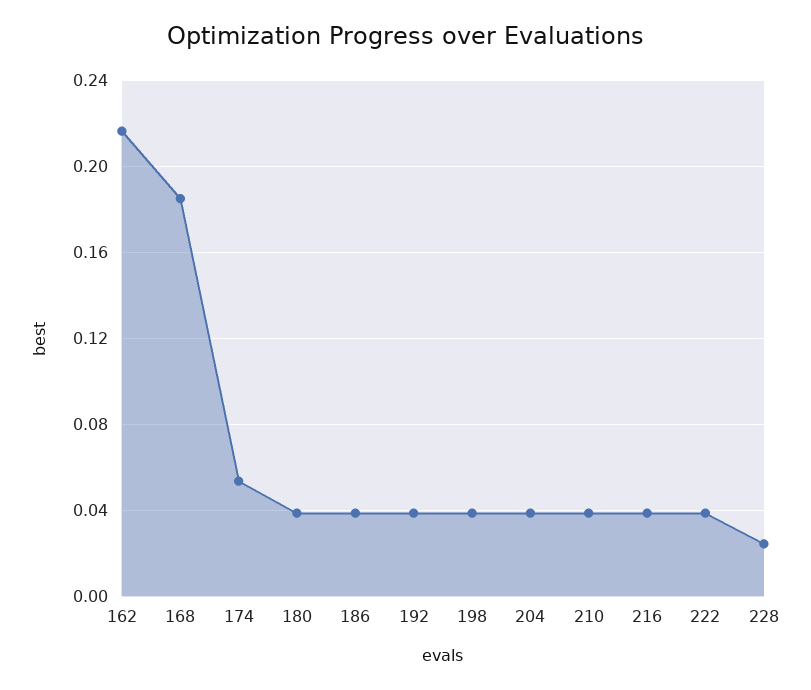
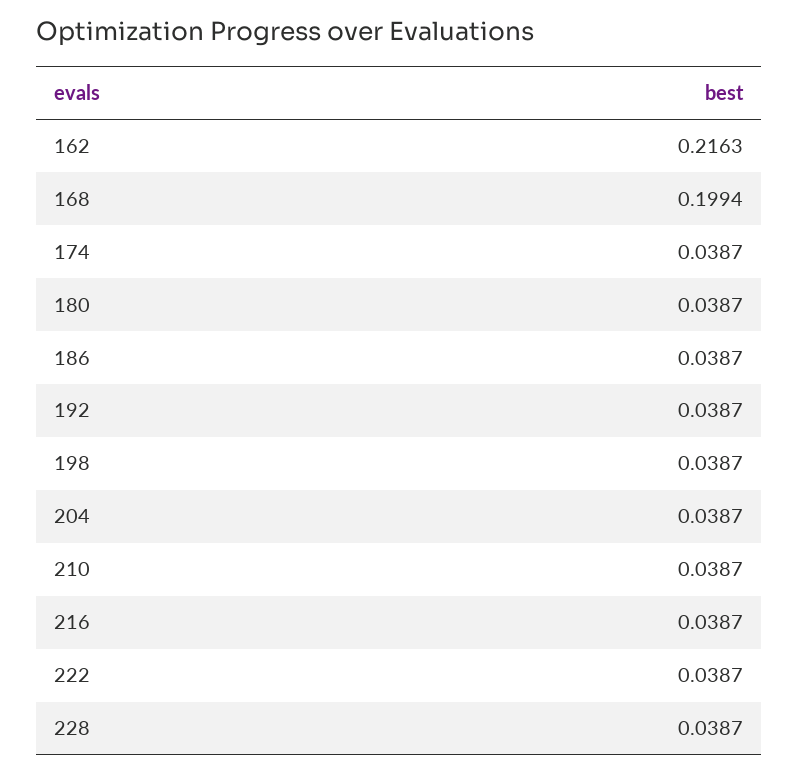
168: 0.185 -> 0.1994
174: 0.055 -> 0.0387
228: 0.025 -> 0.0387

